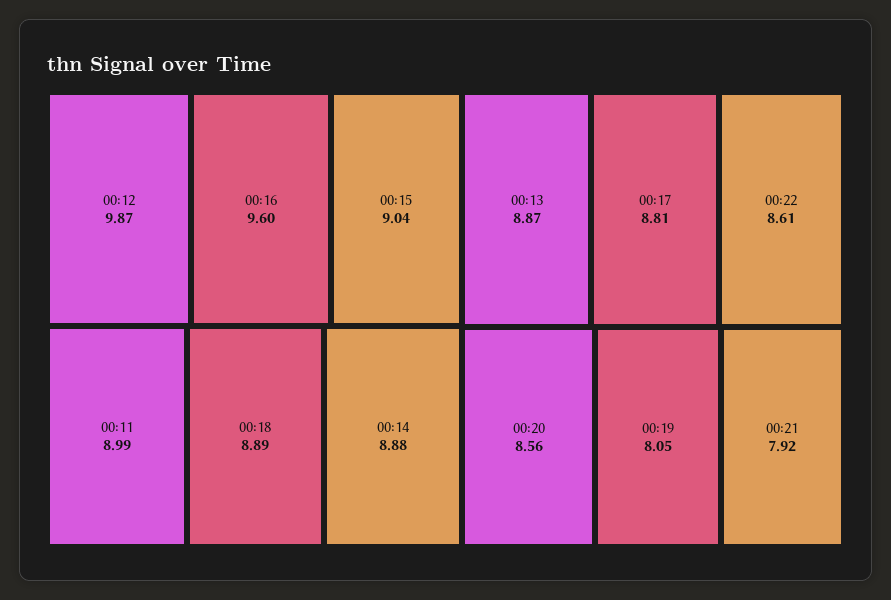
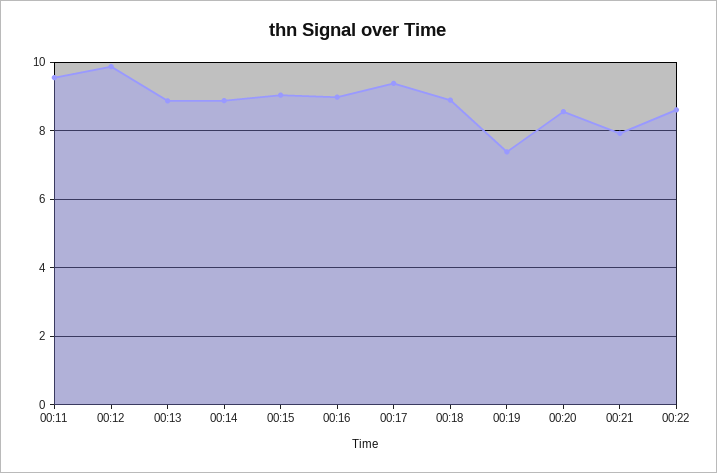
00:16: 9.6 -> 9
00:11: 8.99 -> 9.6
00:17: 8.81 -> 9.4
00:19: 8.05 -> 7.4

